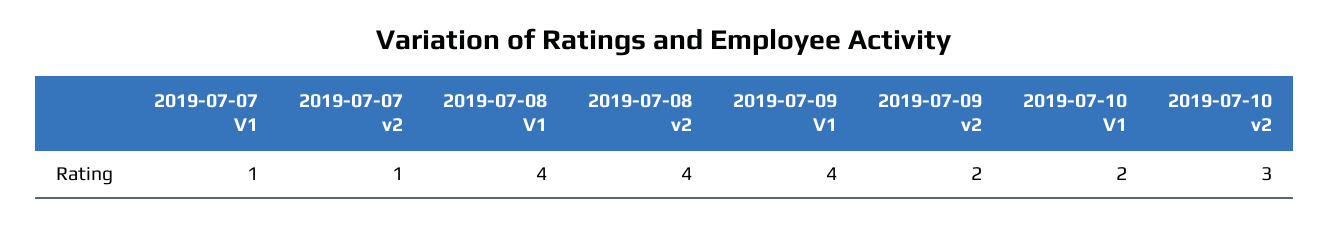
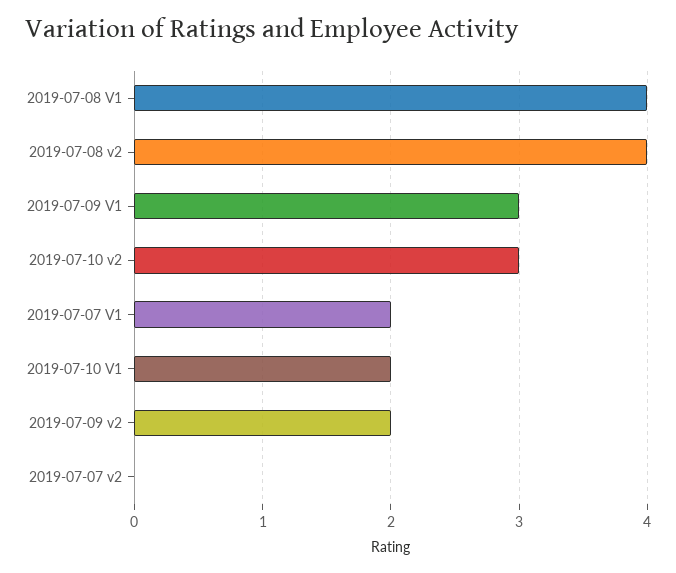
2019-07-07 V1: 1 -> 2
2019-07-07 v2: 1 -> 0
2019-07-09 V1: 4 -> 3

